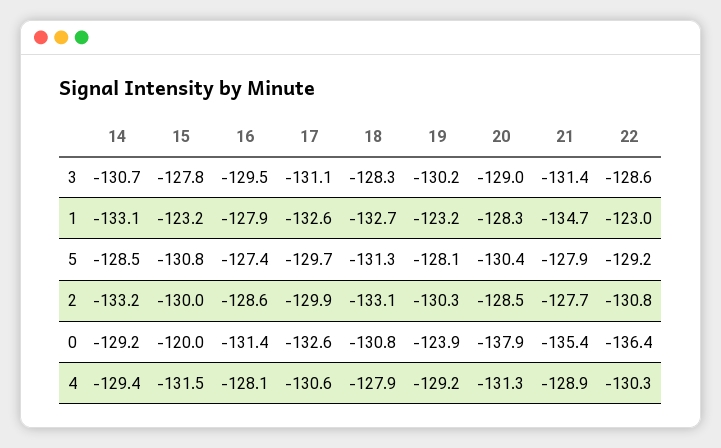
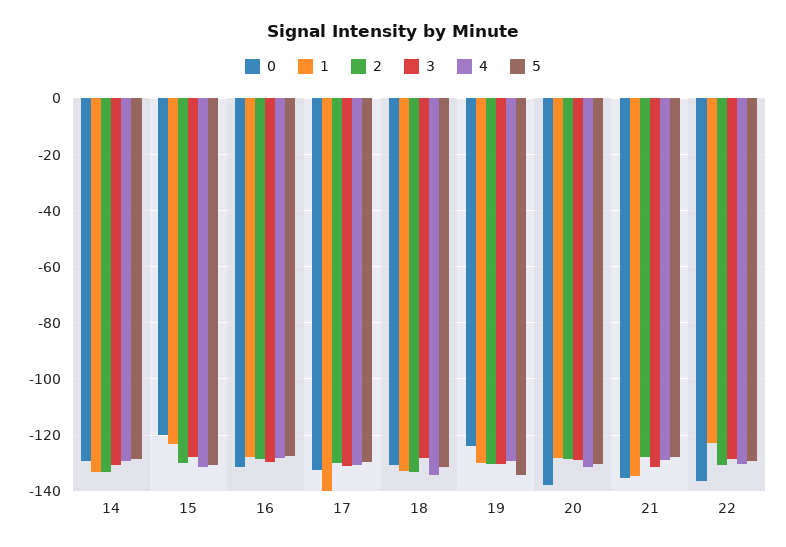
1, 17: -132.6 -> -140
1, 19: -123.2 -> -130
5, 19: -128.1 -> -135
4, 18: -127.9 -> -135

